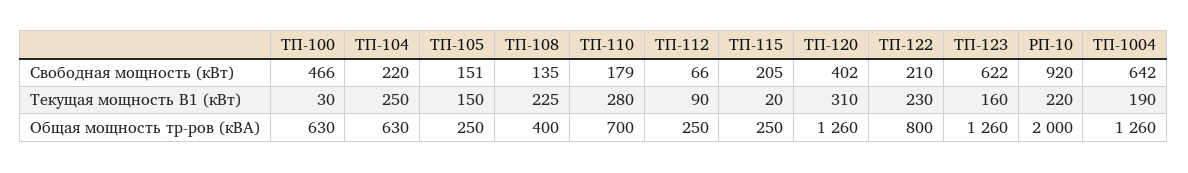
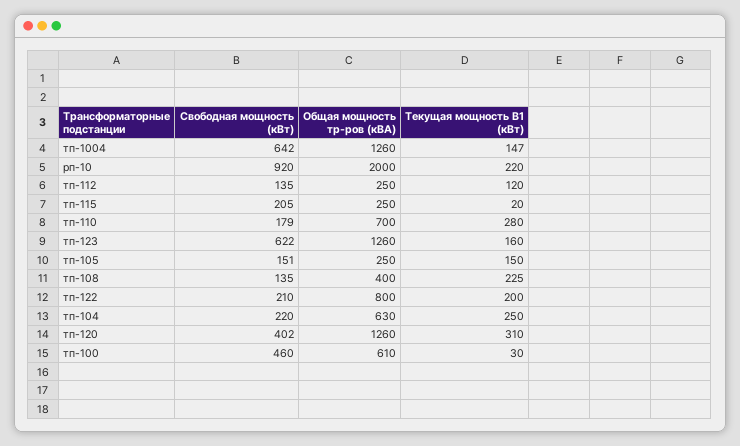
ТП-100, Свободная мощность (кВт): 466 -> 460
ТП-112, Свободная мощность (кВт): 66 -> 135
ТП-112, Текущая мощность В1 (кВт): 90 -> 120
ТП-122, Текущая мощность В1 (кВт): 230 -> 200
ТП-1004, Текущая мощность В1 (кВт): 190 -> 147
ТП-100, Общая мощность тр-ров (кВА): 630 -> 610

